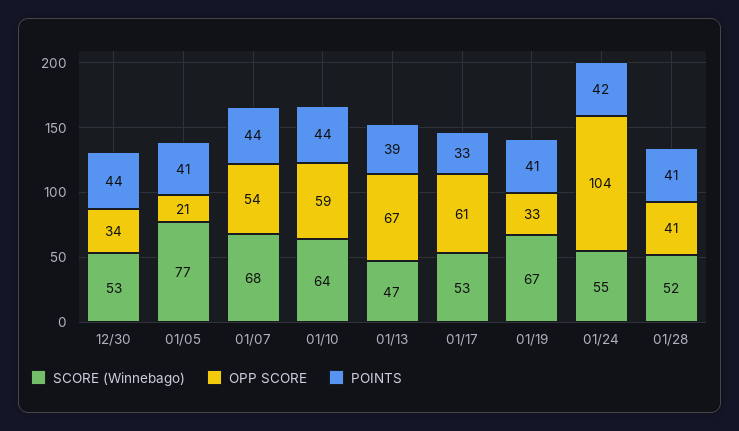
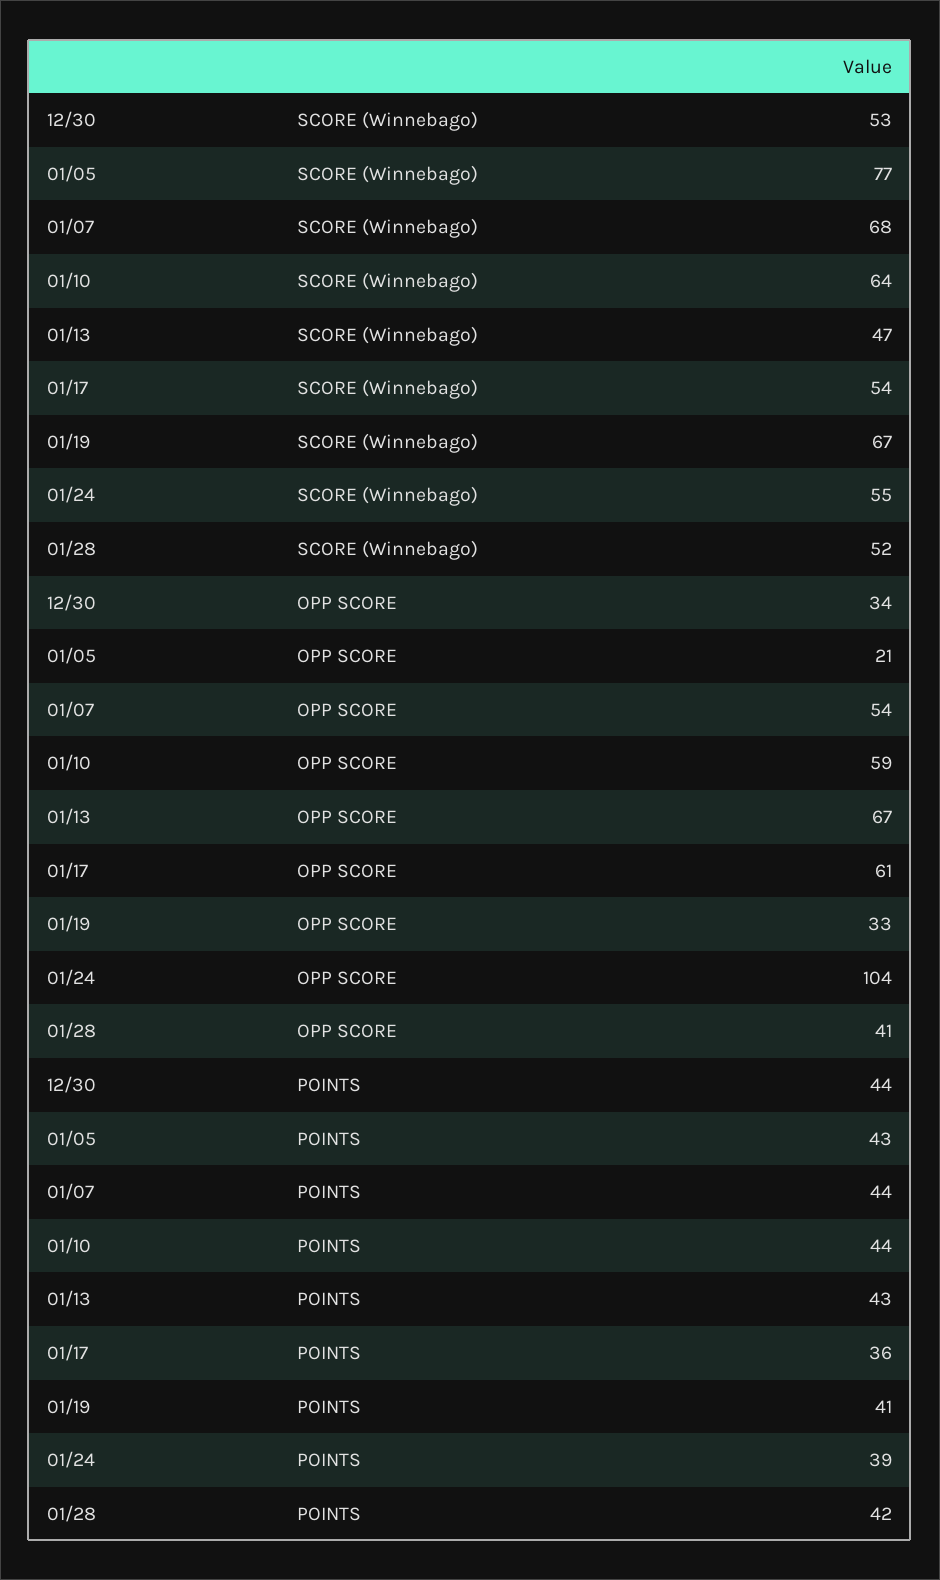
POINTS, 01/05: 41 -> 43
POINTS, 01/13: 39 -> 43
SCORE (Winnebago), 01/17: 53 -> 54
POINTS, 01/17: 33 -> 36
POINTS, 01/24: 42 -> 39
POINTS, 01/28: 41 -> 42

